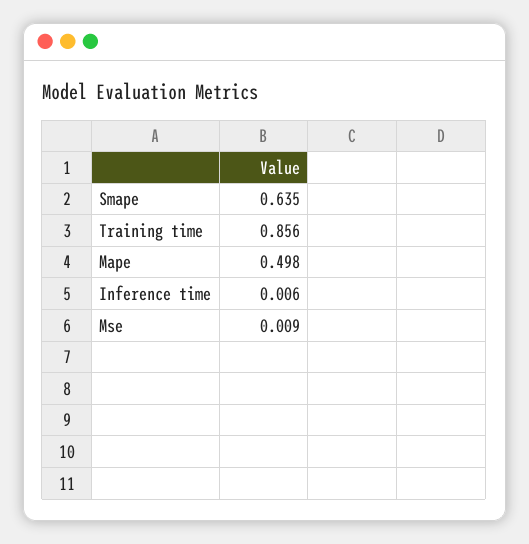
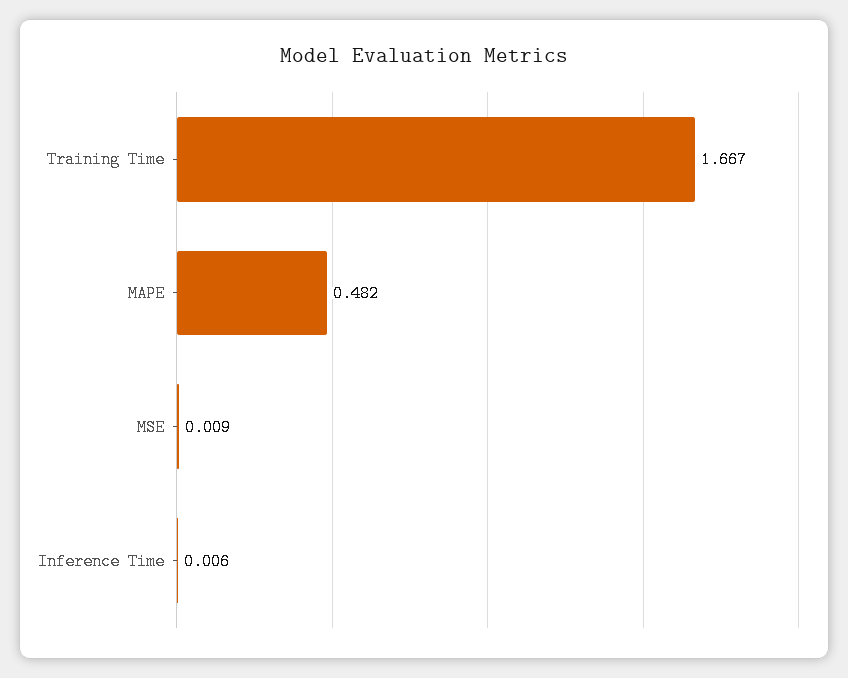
Smape: 0.635 -> none
Training time: 0.856 -> 1.667
Mape: 0.498 -> 0.482

